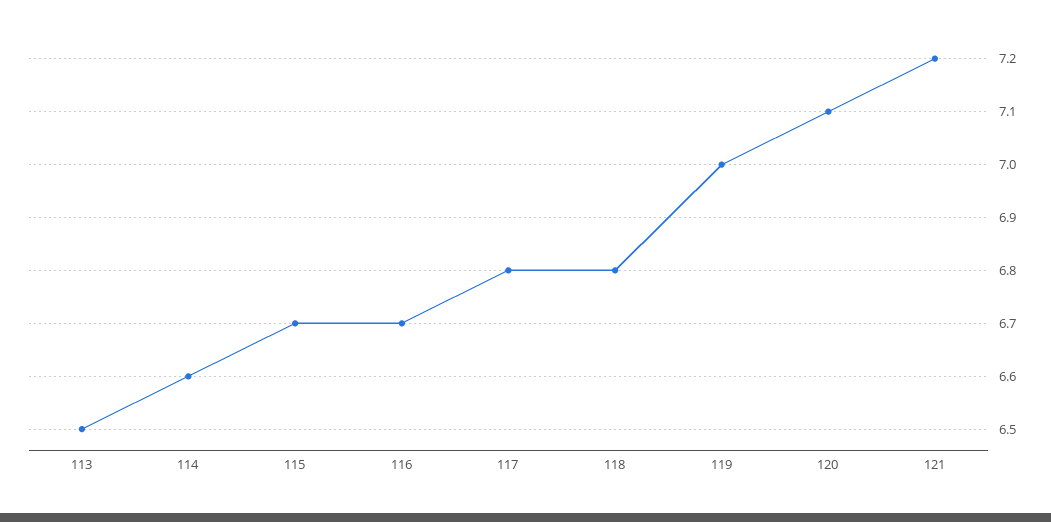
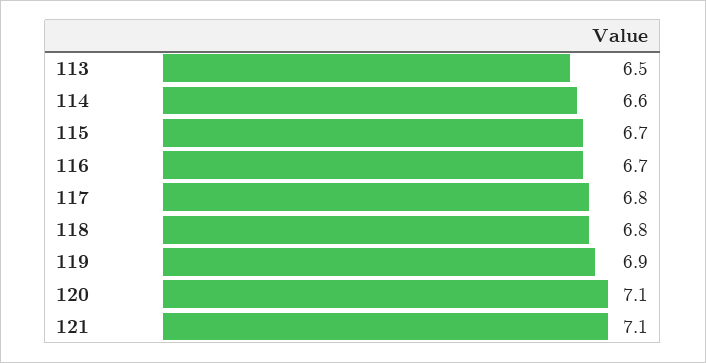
119: 7 -> 6.9
121: 7.2 -> 7.1

